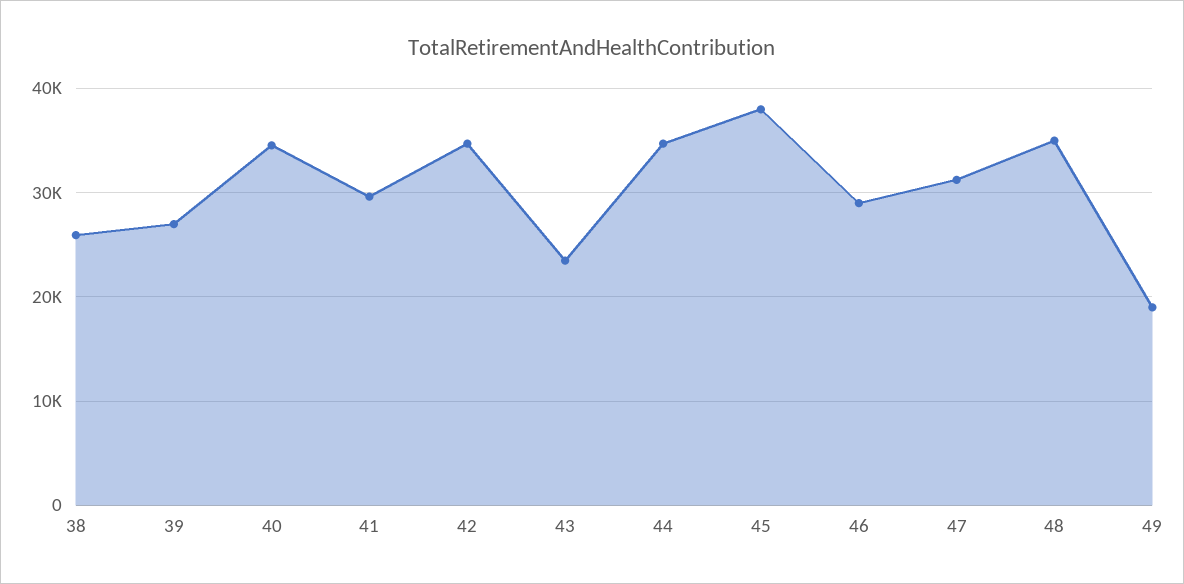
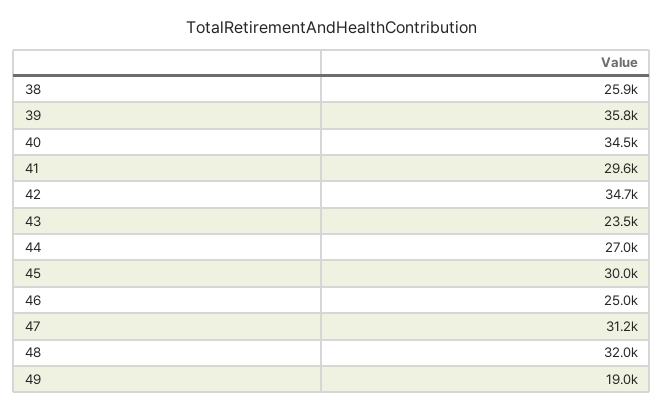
39: 27000 -> 35800
44: 35000 -> 27000
45: 38000 -> 30000
46: 29000 -> 25000
48: 35000 -> 32000

